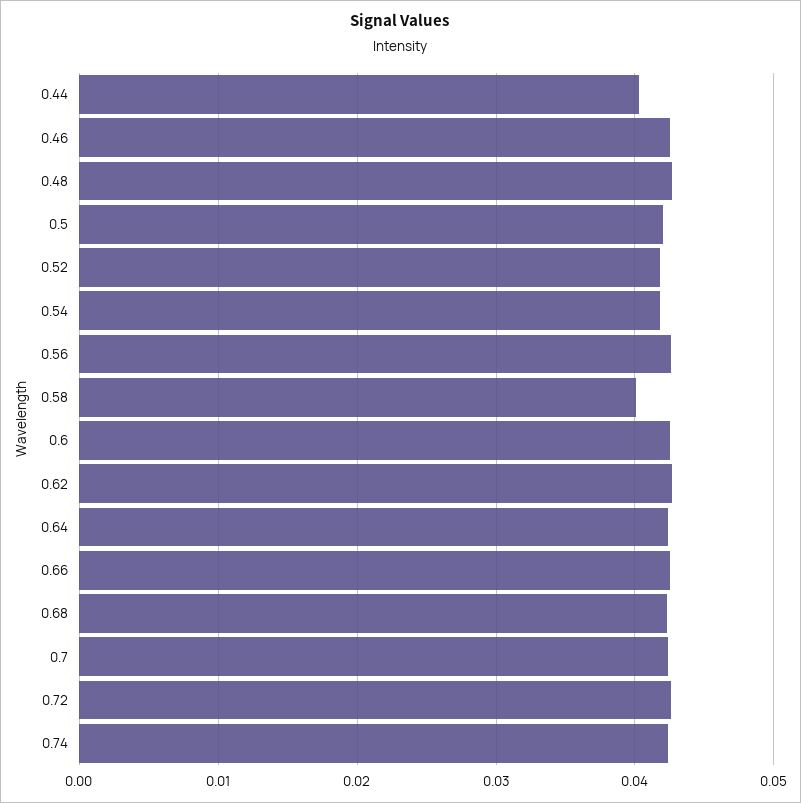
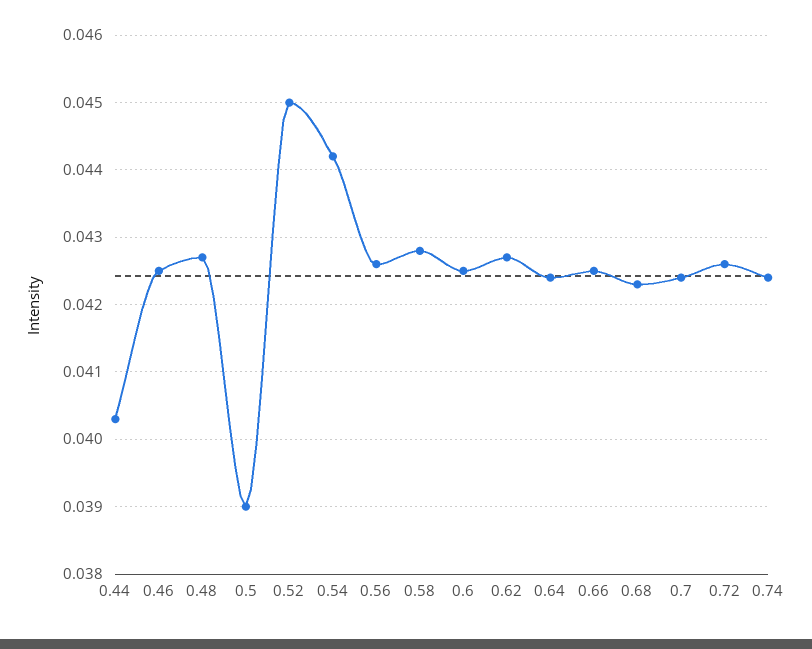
0.5: 0.042 -> 0.039
0.52: 0.042 -> 0.045
0.54: 0.042 -> 0.0442
0.58: 0.04 -> 0.0428

